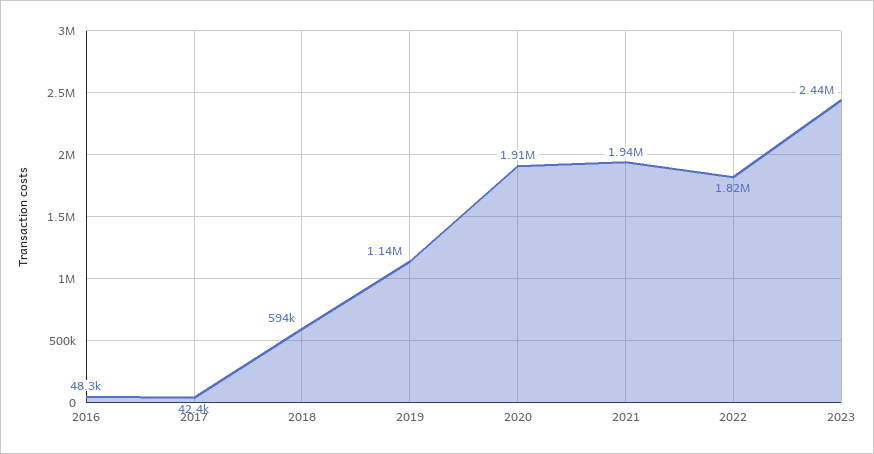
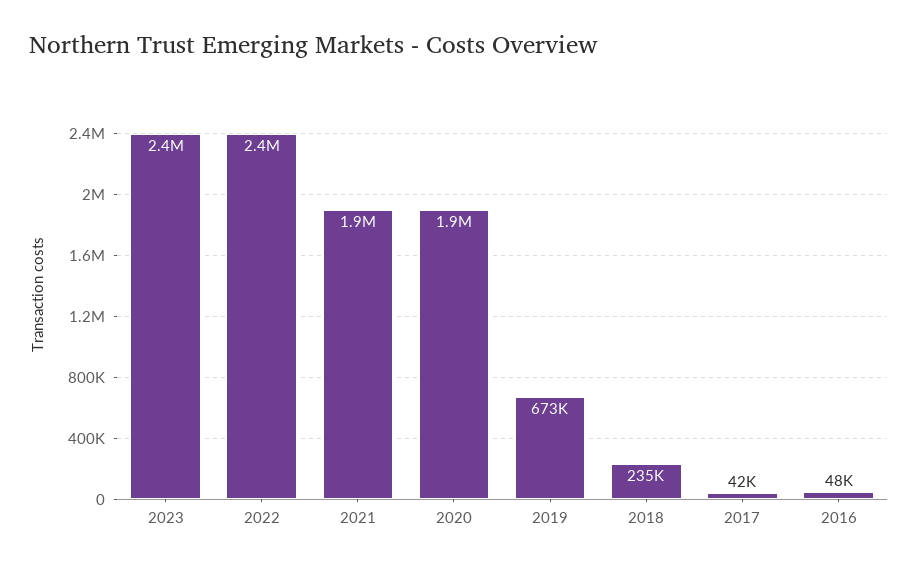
2018: 594000 -> 235000
2019: 1140000 -> 673000
2022: 1820000 -> 2400000

